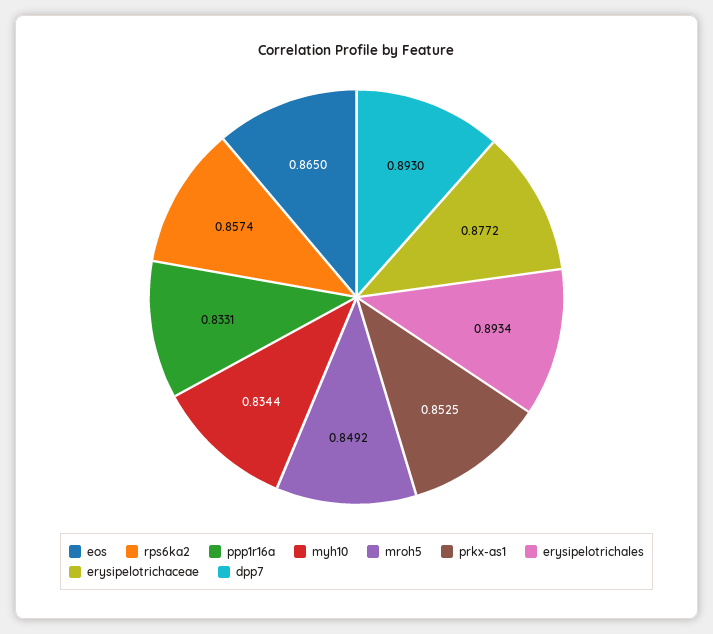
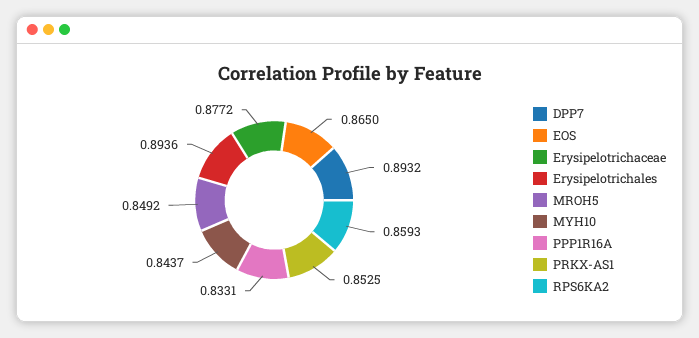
rps6ka2: 0.8574 -> 0.8593
myh10: 0.8344 -> 0.8437
erysipelotrichales: 0.8934 -> 0.8936
dpp7: 0.893 -> 0.8932

